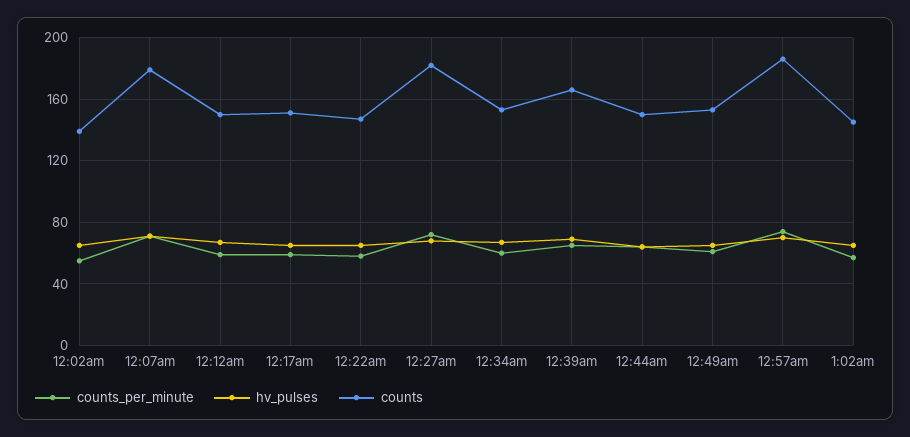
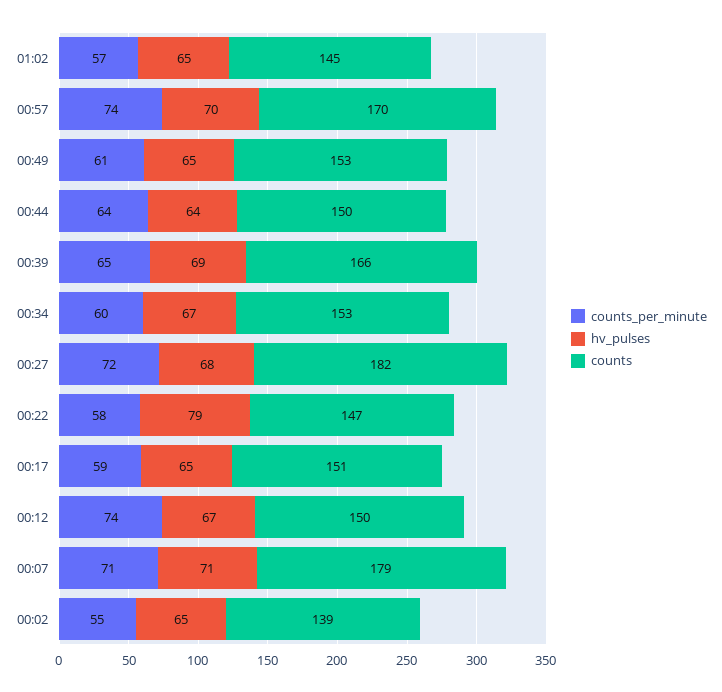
counts_per_minute, 12:12am: 60 -> 74
hv_pulses, 12:22am: 65 -> 79
counts, 12:57am: 185 -> 170

